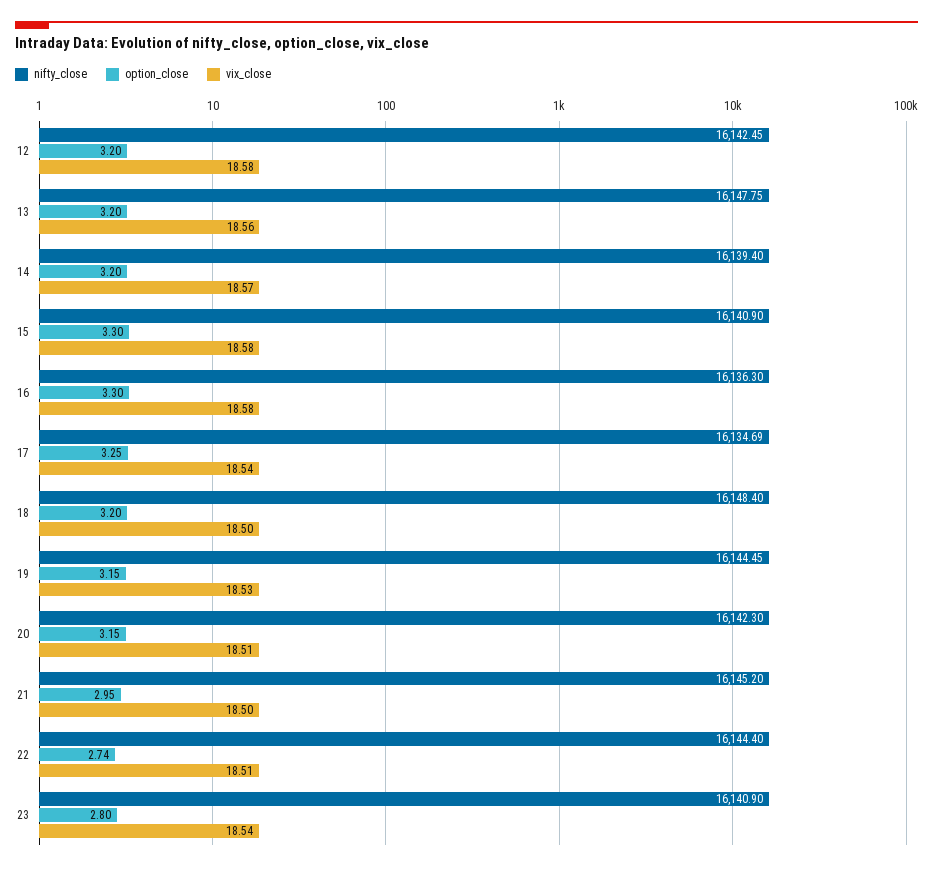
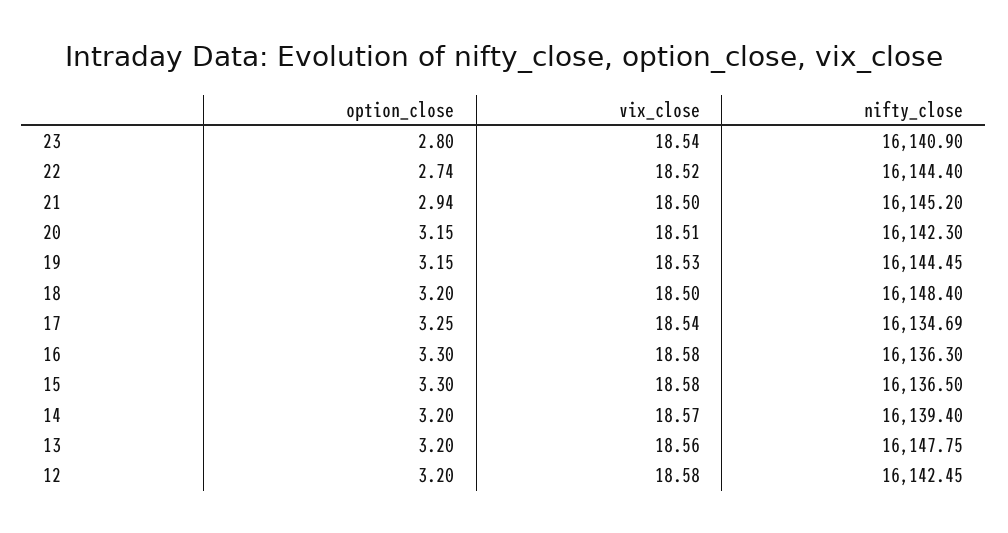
nifty_close, 15: 16140.9 -> 16136.5
option_close, 21: 2.95 -> 2.94
vix_close, 22: 18.51 -> 18.52

